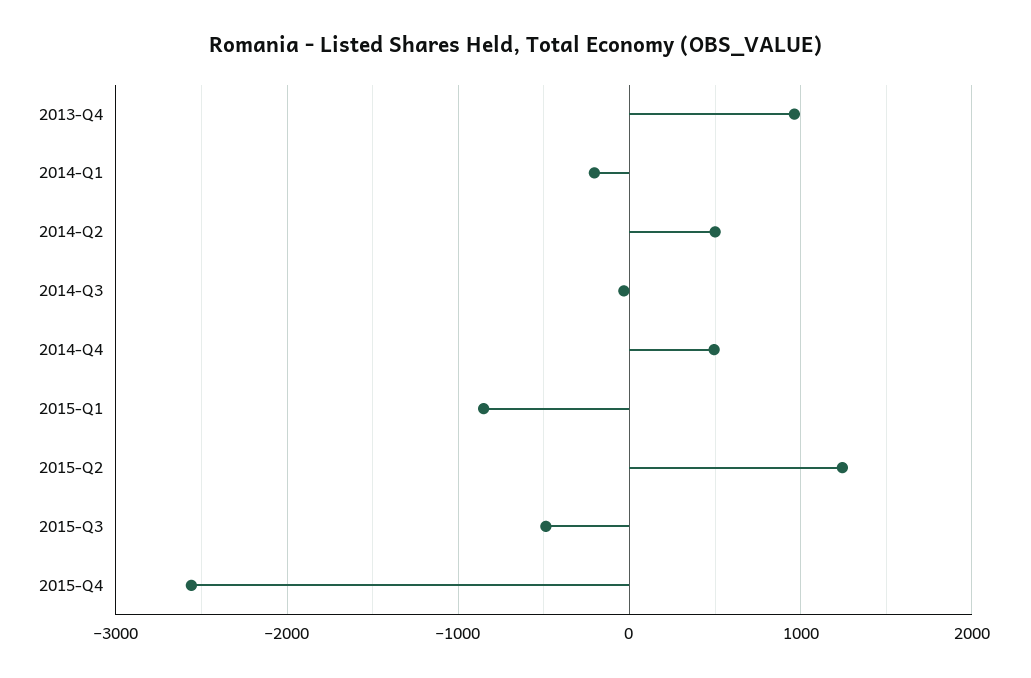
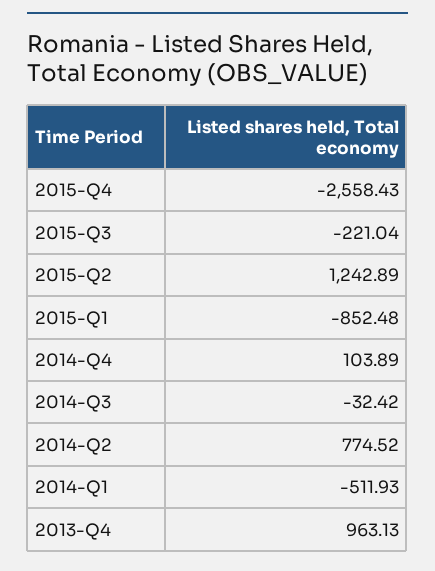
2014-Q1: -200 -> -511.93
2014-Q2: 500 -> 774.52
2014-Q4: 500 -> 103.89
2015-Q3: -500 -> -221.04

